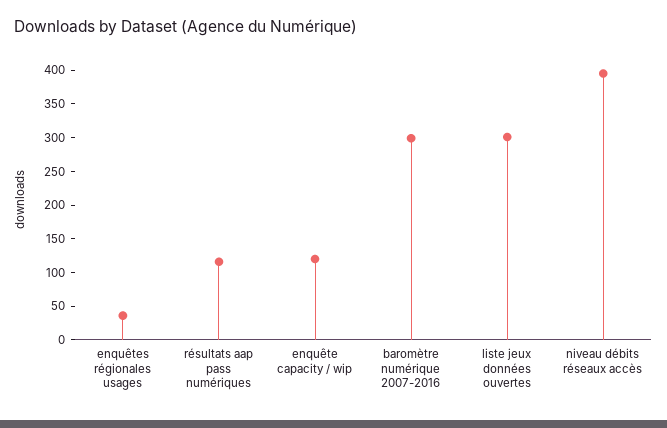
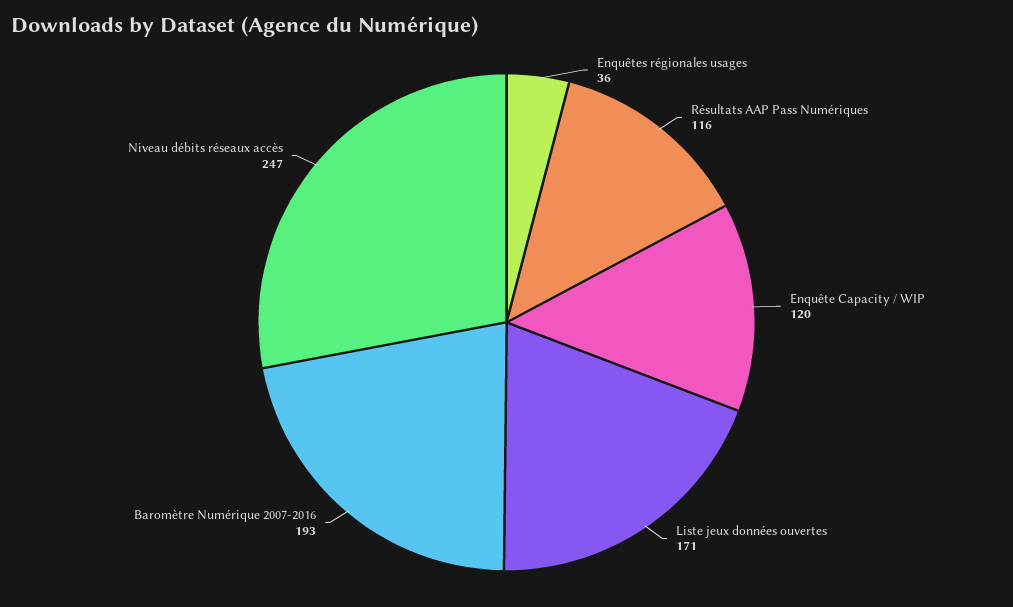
baromètre numérique 2007-2016: 300 -> 193
liste jeux données ouvertes: 300 -> 171
niveau débits réseaux accès: 400 -> 247

